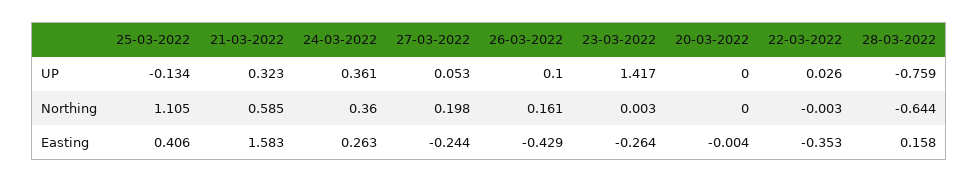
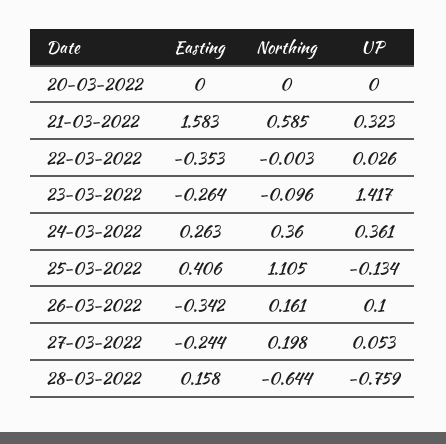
23-03-2022, Northing: 0.003 -> -0.096
26-03-2022, Easting: -0.429 -> -0.342
20-03-2022, Easting: -0.004 -> 0

